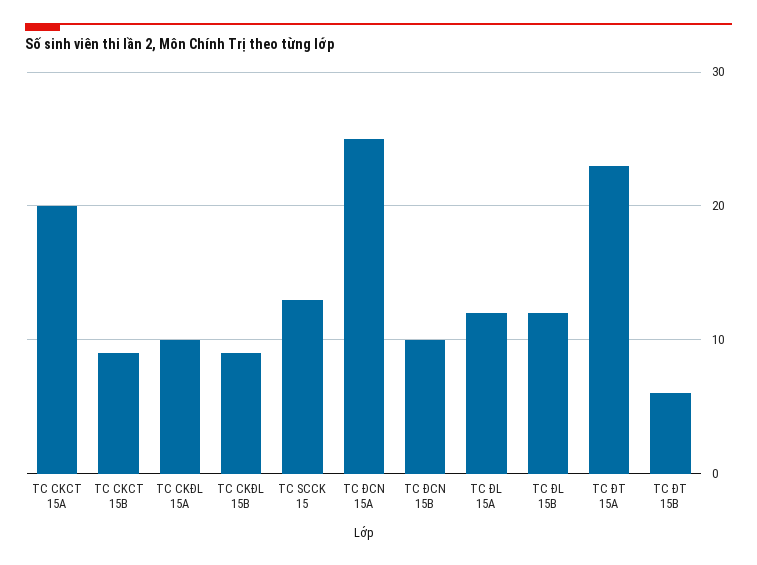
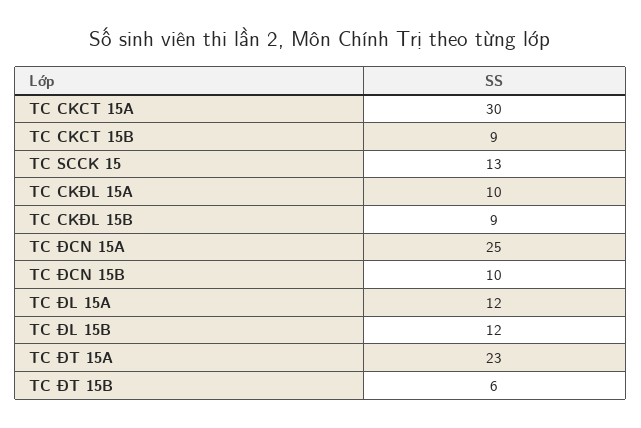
TC CKCT 15A: 20 -> 30

